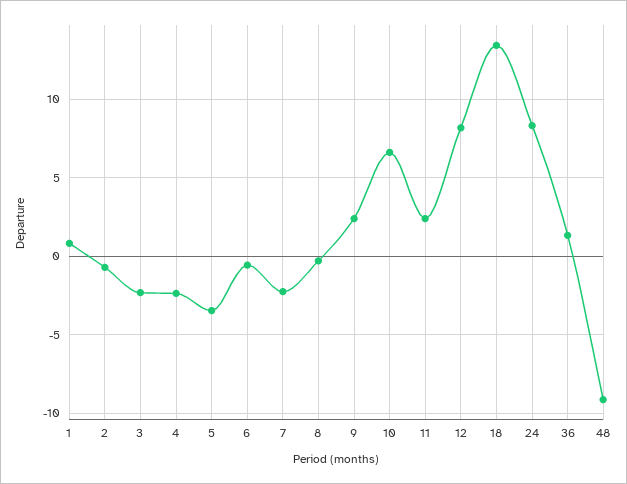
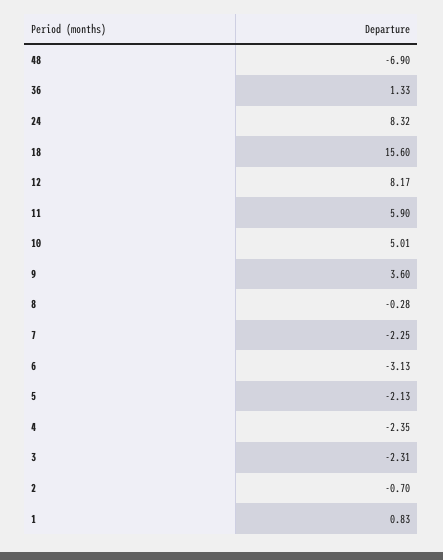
5: -3.5 -> -2.13
6: -0.5 -> -3.13
9: 2.5 -> 3.6
10: 6.5 -> 5.01
11: 2.5 -> 5.9
18: 13.5 -> 15.6
48: -9 -> -6.9

